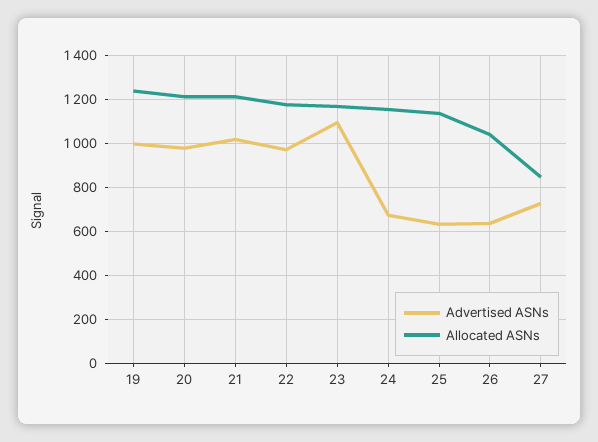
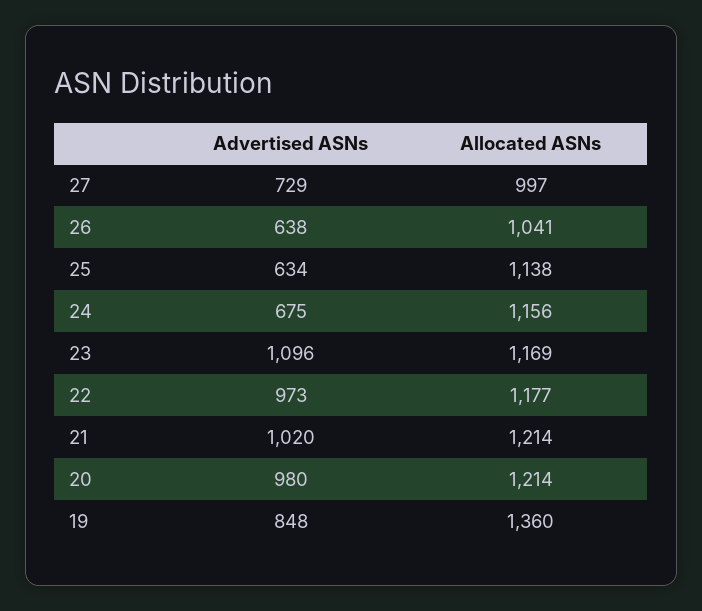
Advertised ASNs, 19: 1000 -> 848
Allocated ASNs, 19: 1250 -> 1360
Allocated ASNs, 27: 850 -> 997

